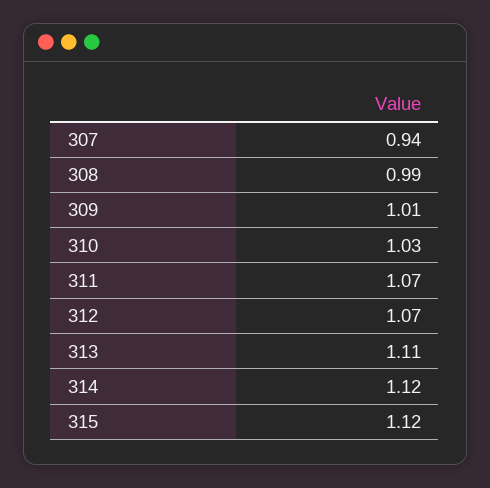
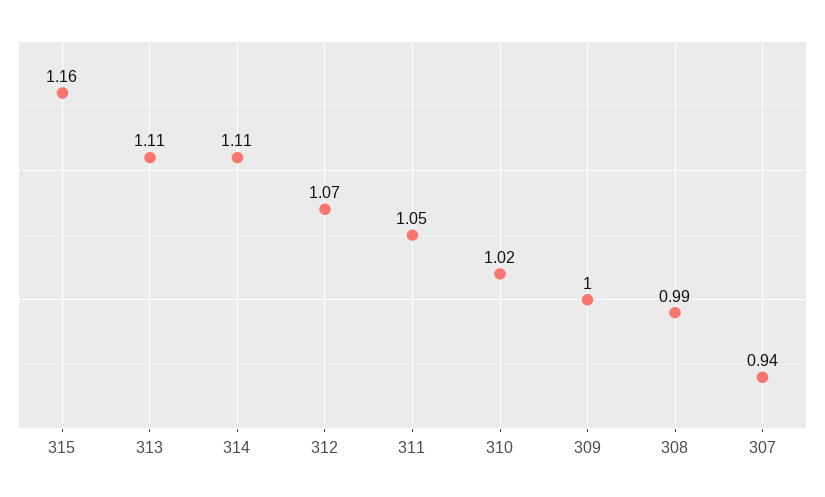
309: 1.01 -> 1
310: 1.03 -> 1.02
311: 1.07 -> 1.05
314: 1.12 -> 1.11
315: 1.12 -> 1.16

